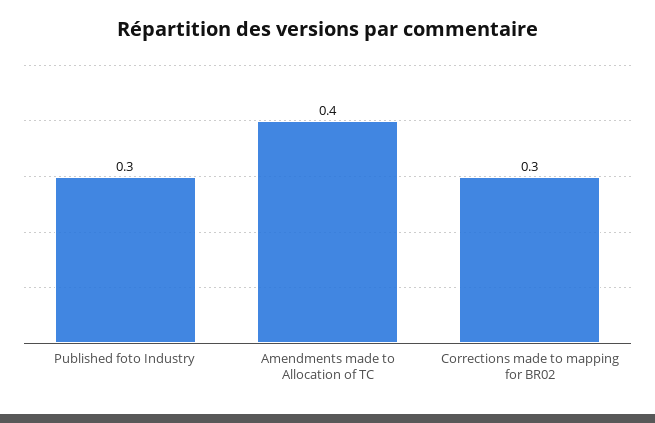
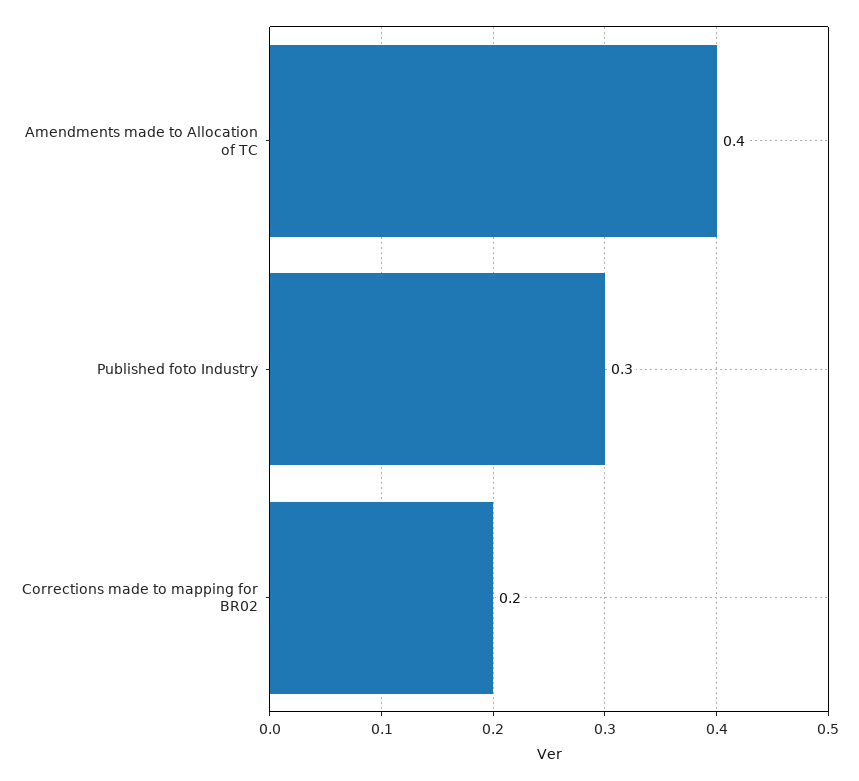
Corrections made to mapping for BR02: 0.3 -> 0.2

